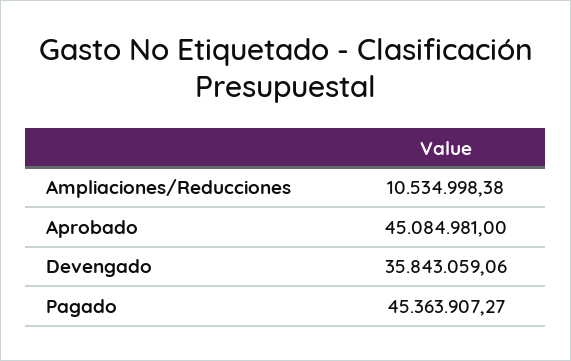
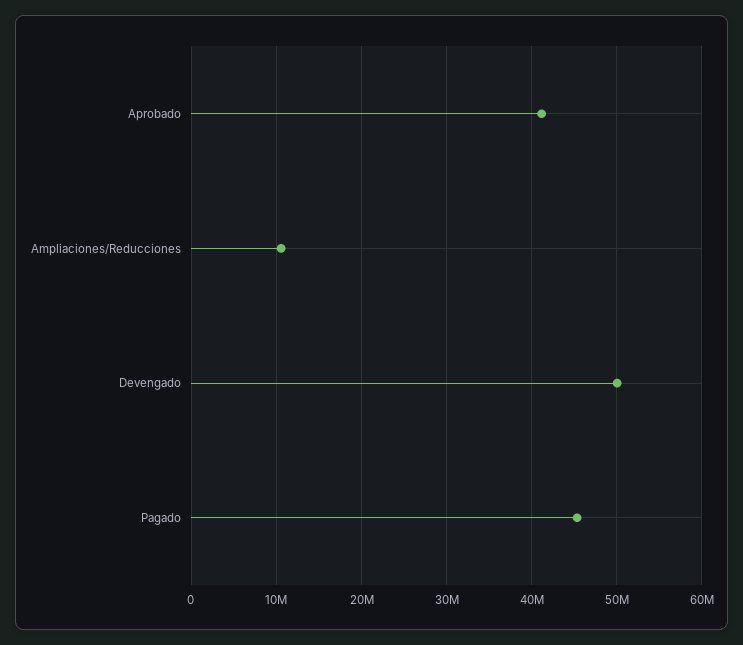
Aprobado: 45084981 -> 41000000
Devengado: 35843059.06 -> 50000000

